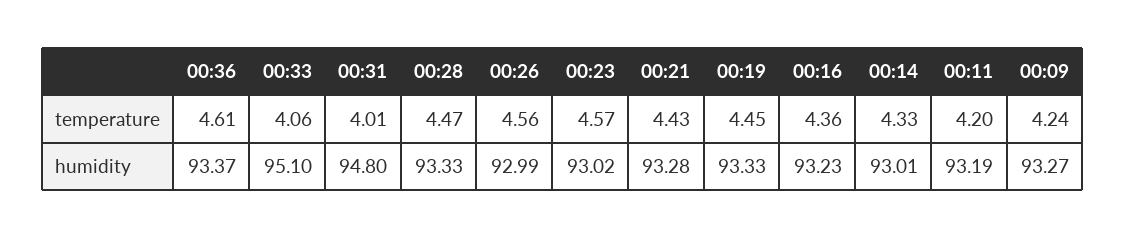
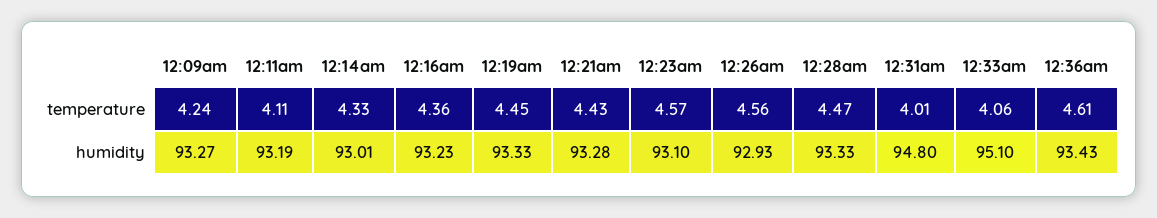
00:11, temperature: 4.2 -> 4.11
00:36, humidity: 93.37 -> 93.43
00:26, humidity: 92.99 -> 92.93
00:23, humidity: 93.02 -> 93.1

